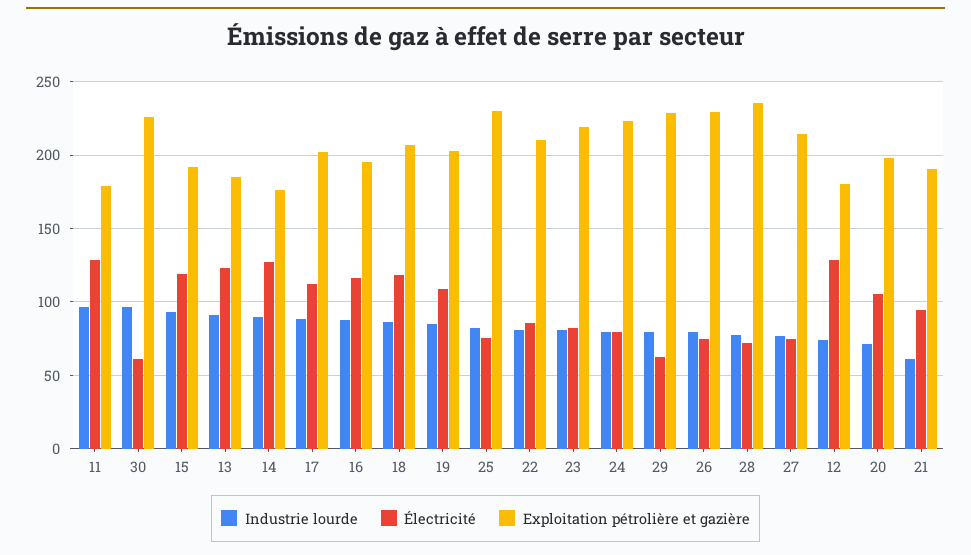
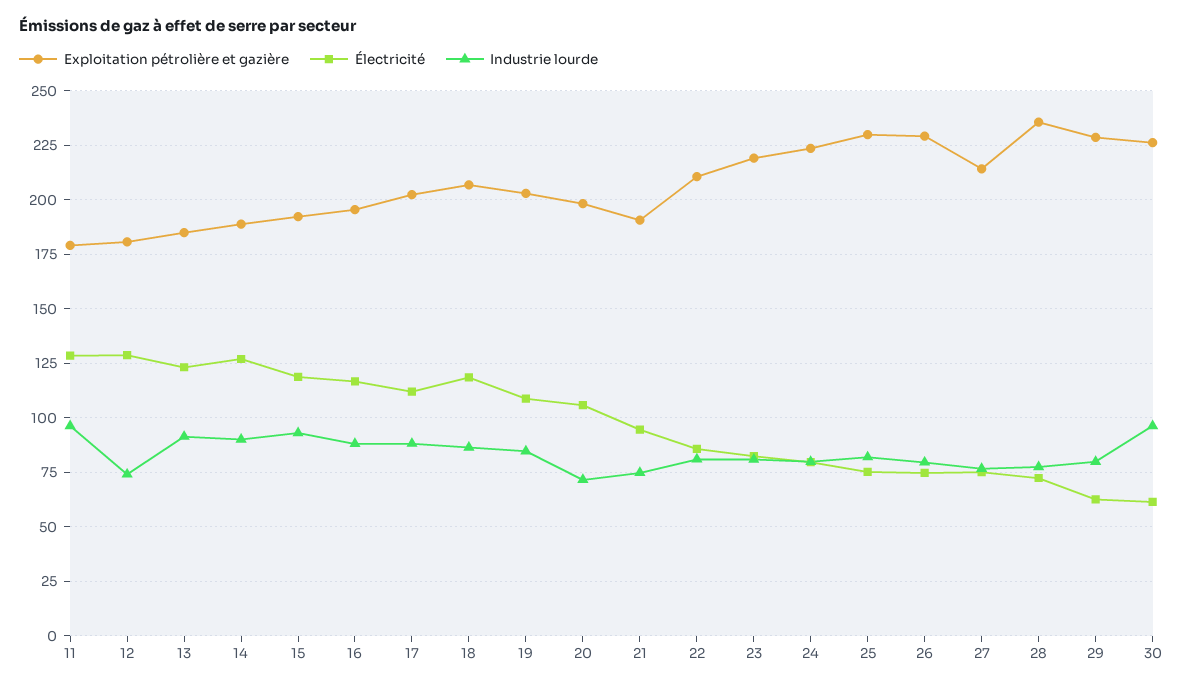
Exploitation pétrolière et gazière, 14: 175 -> 190
Industrie lourde, 21: 60 -> 75

